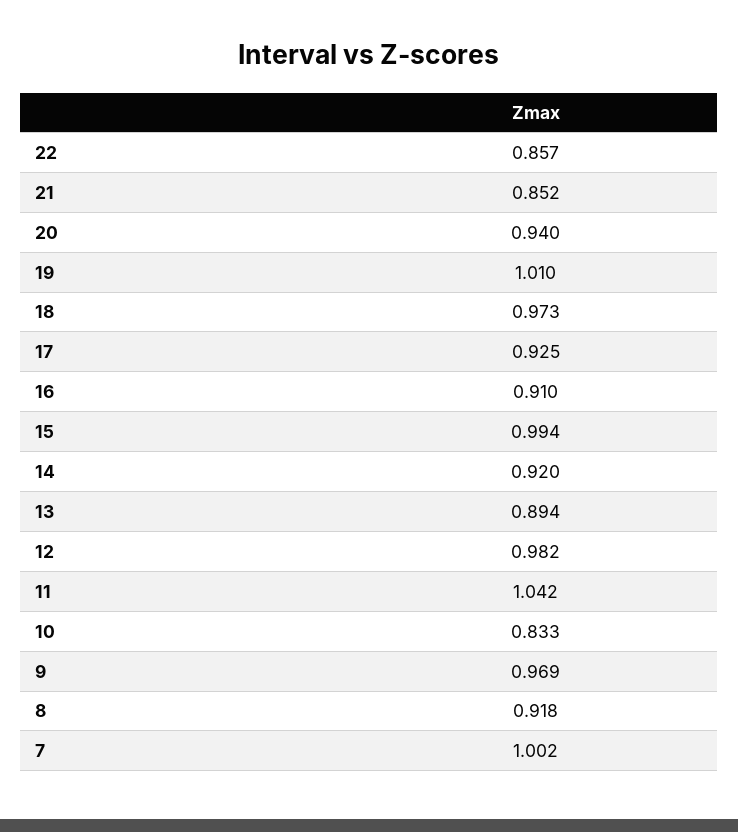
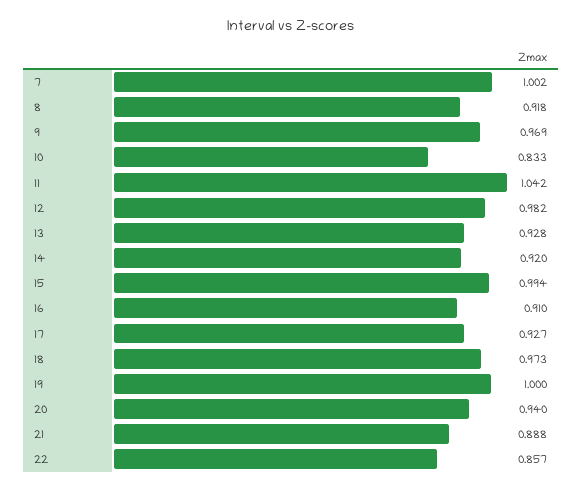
21: 0.852 -> 0.888
19: 1.01 -> 1
17: 0.925 -> 0.927
13: 0.894 -> 0.928

